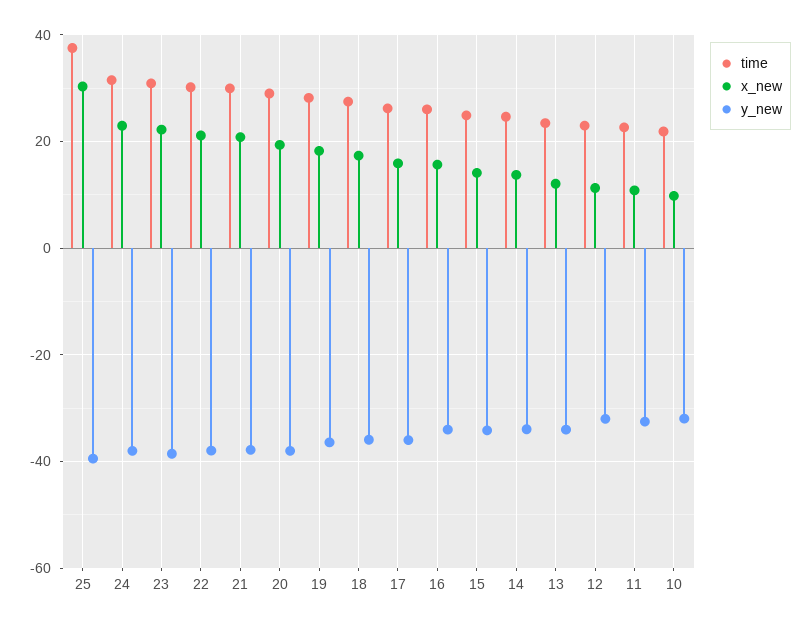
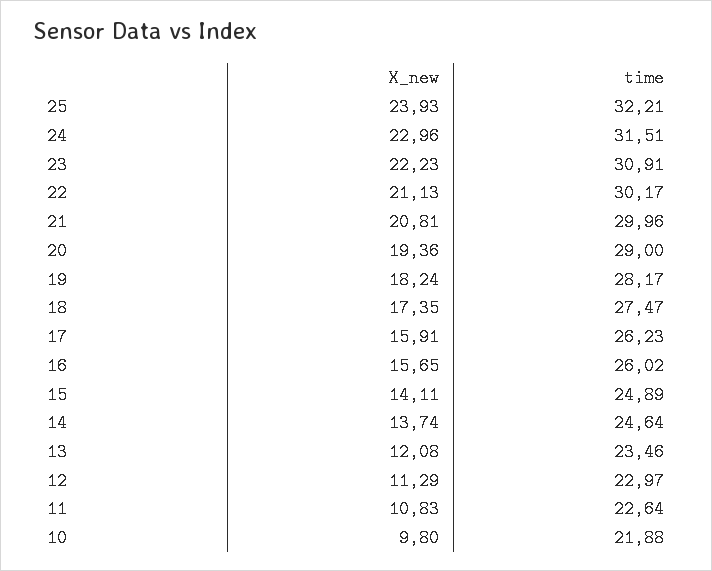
time, 25: 38 -> 32.21
x_new, 25: 30 -> 23.93
y_new, 25: -40 -> none
y_new, 24: -38 -> none
y_new, 23: -38 -> none
y_new, 22: -38 -> none
y_new, 21: -38 -> none
y_new, 20: -38 -> none
y_new, 19: -36 -> none
y_new, 18: -36 -> none
y_new, 17: -36 -> none
y_new, 16: -34 -> none
y_new, 15: -34 -> none
y_new, 14: -34 -> none
y_new, 13: -34 -> none
y_new, 12: -32 -> none
y_new, 11: -32 -> none
y_new, 10: -32 -> none

